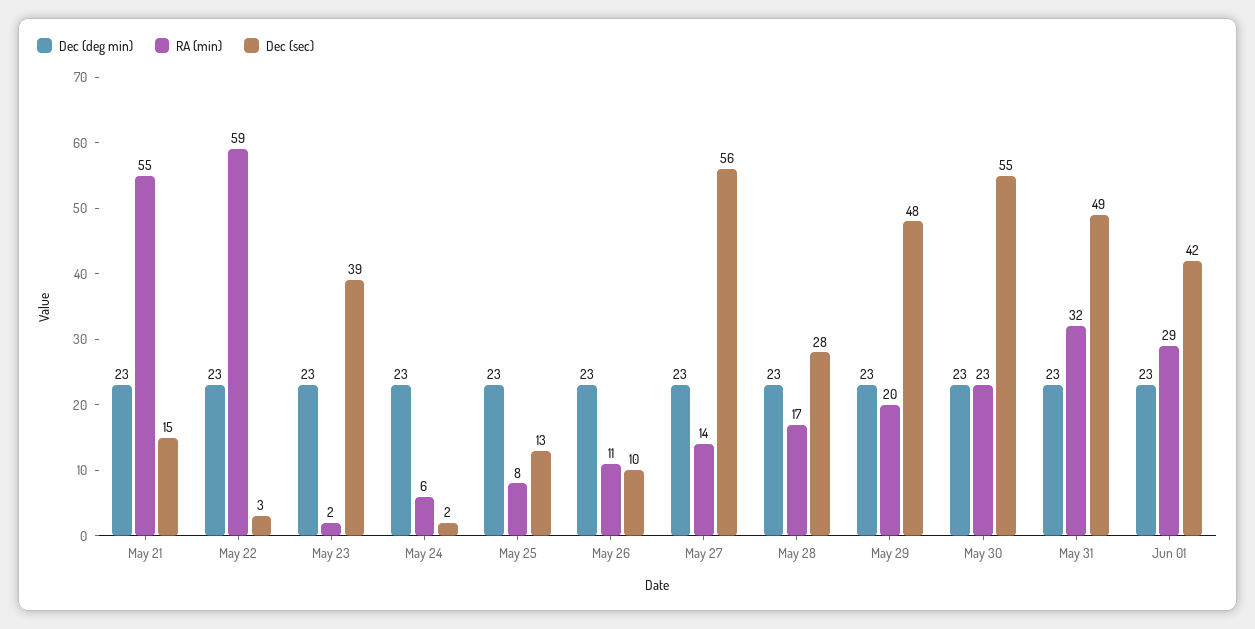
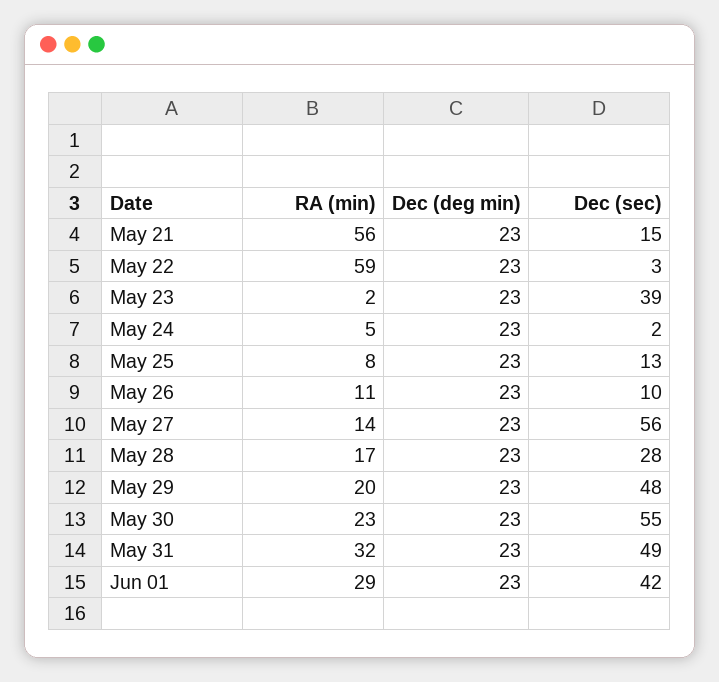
RA (min), May 21: 55 -> 56
RA (min), May 24: 6 -> 5

